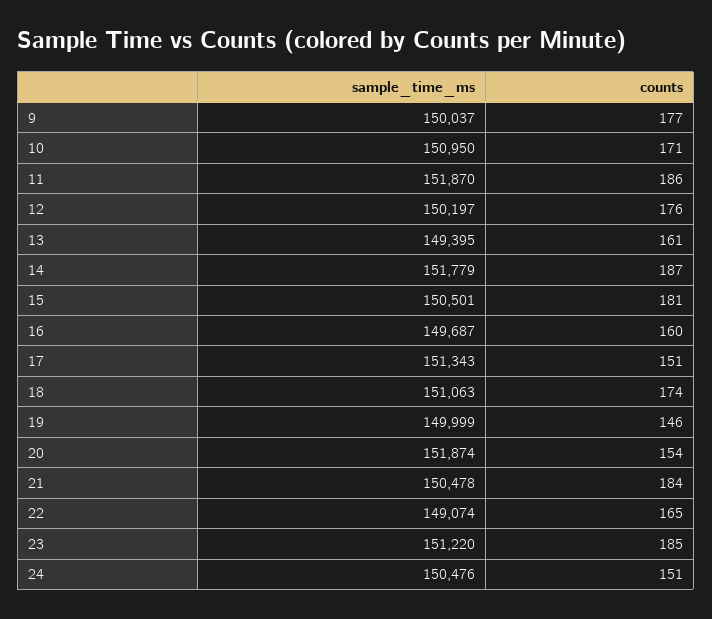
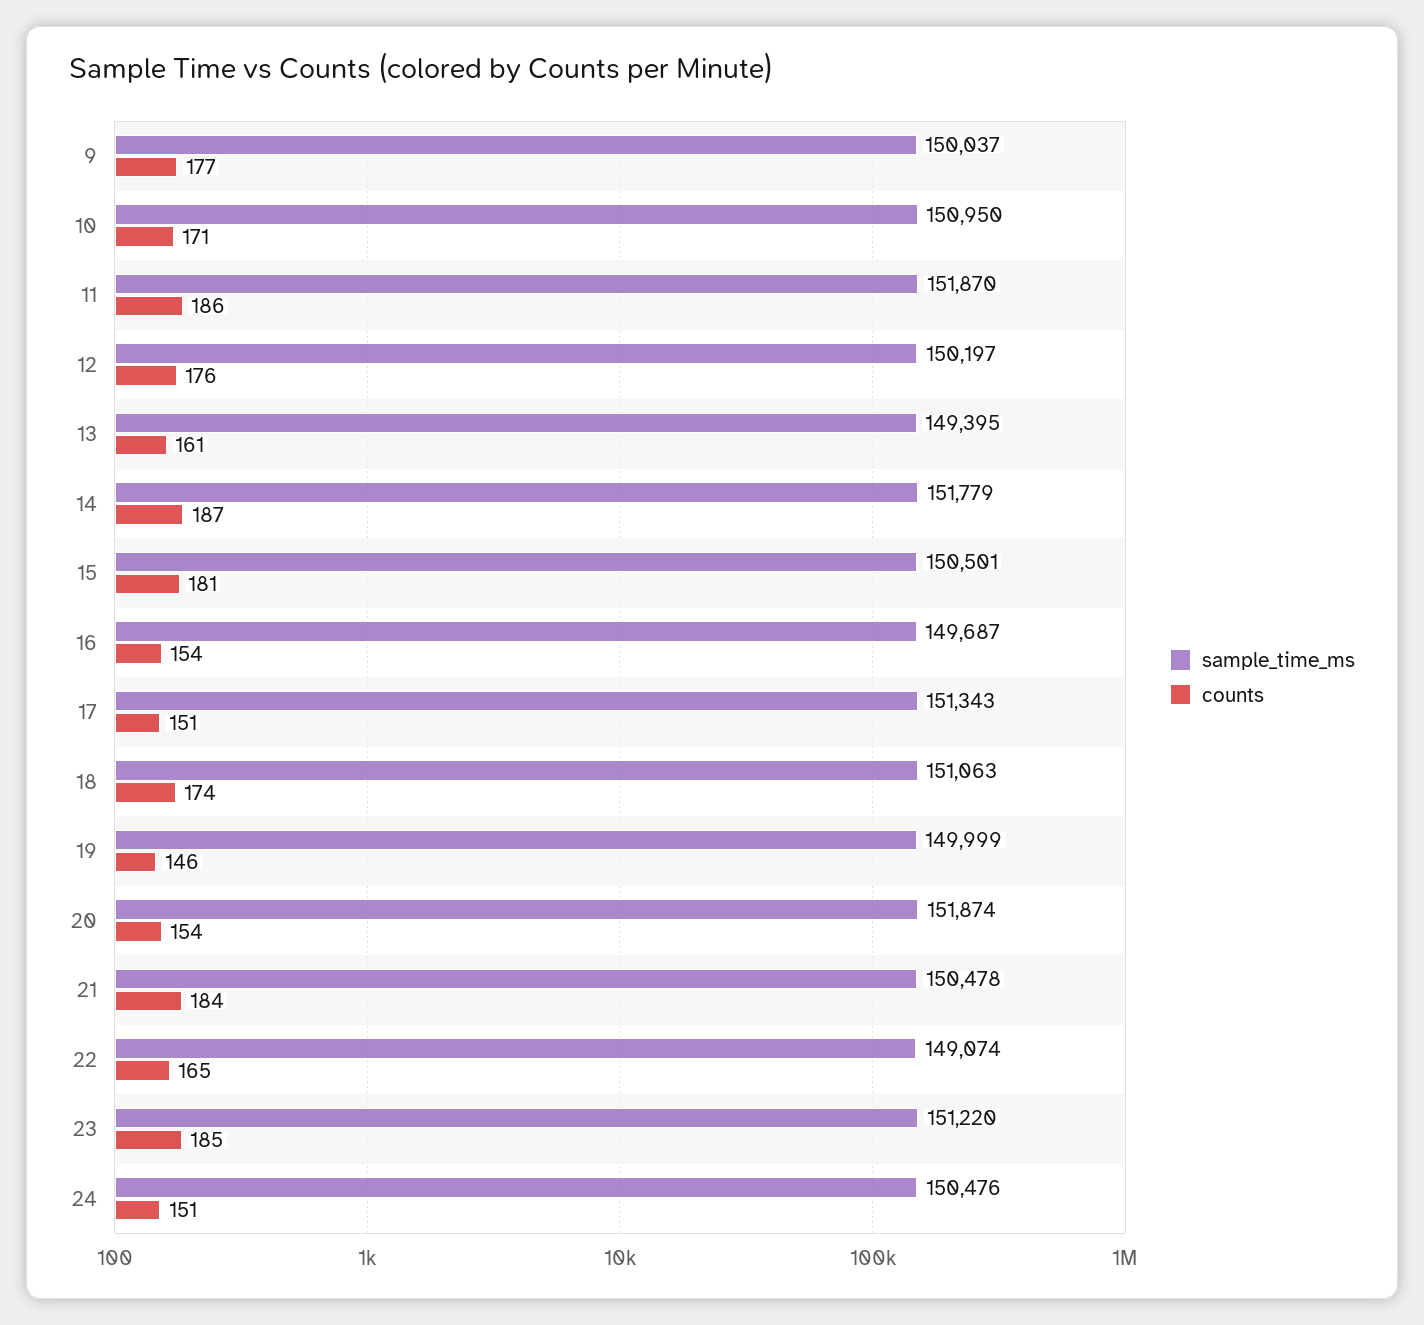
counts, 16: 160 -> 154

